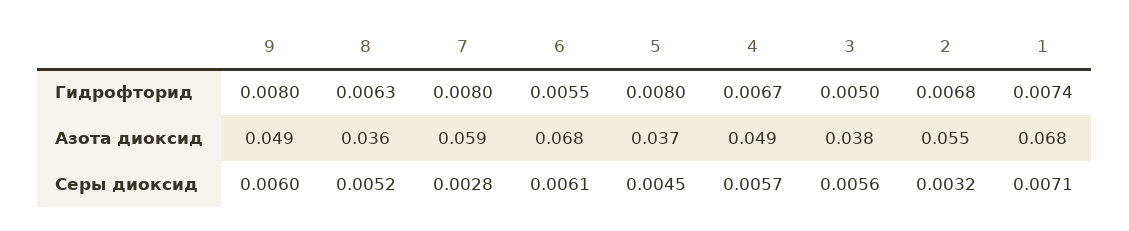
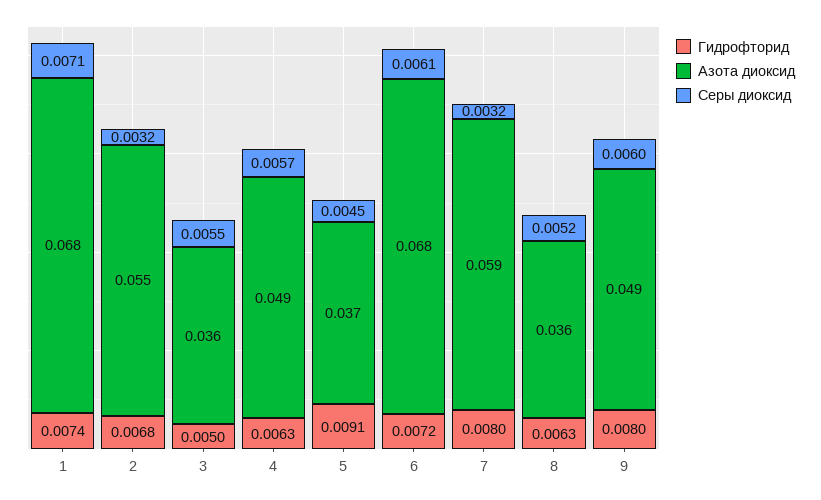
Гидрофторид, 6: 0.0055 -> 0.0072
Гидрофторид, 5: 0.008 -> 0.0091
Гидрофторид, 4: 0.0067 -> 0.0063
Азота диоксид, 3: 0.038 -> 0.036
Серы диоксид, 7: 0.0028 -> 0.0032
Серы диоксид, 3: 0.0056 -> 0.0055

